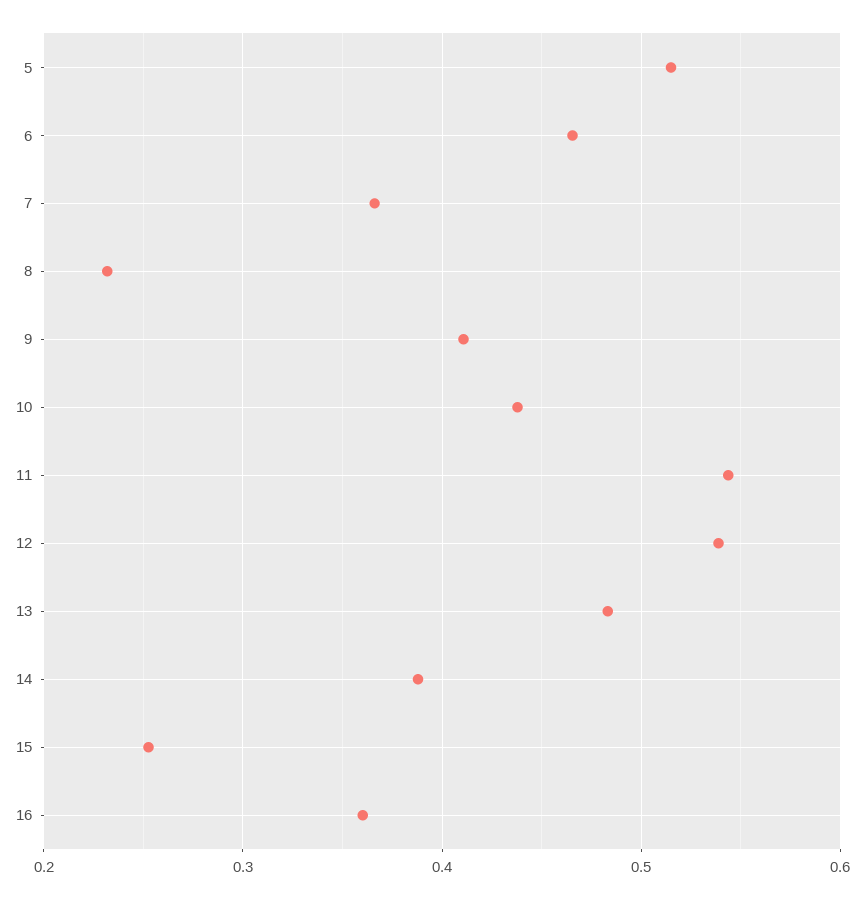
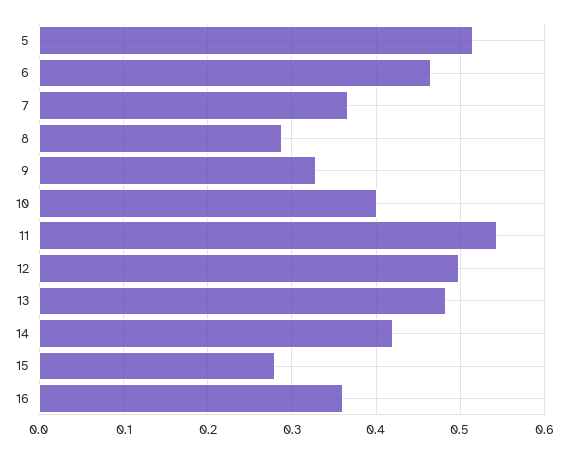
8: 0.23 -> 0.29
9: 0.41 -> 0.33
10: 0.44 -> 0.4
12: 0.54 -> 0.5
14: 0.39 -> 0.42
15: 0.25 -> 0.28

